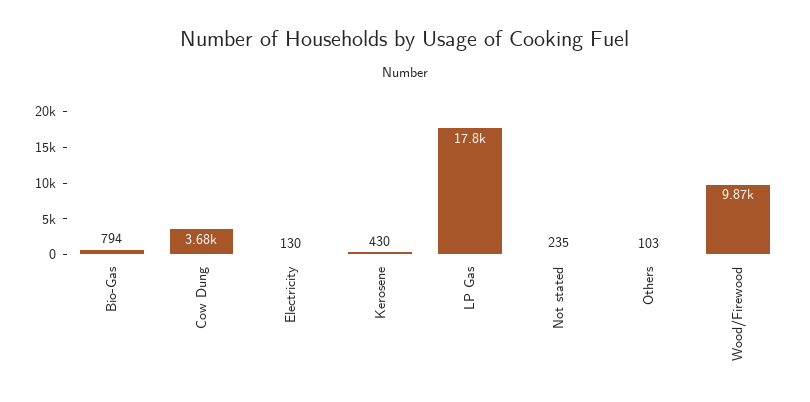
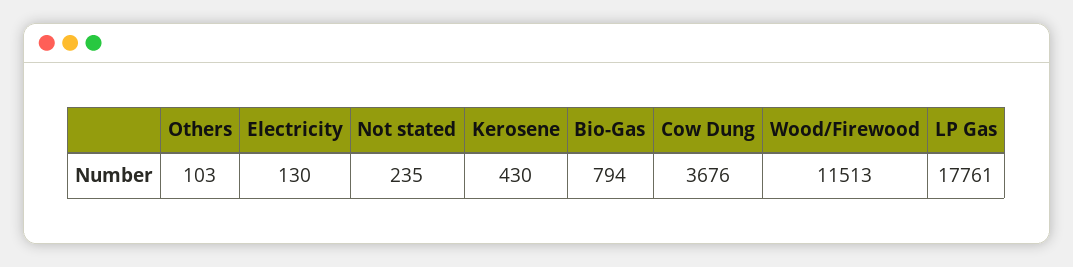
Wood/Firewood: 9870 -> 11513

